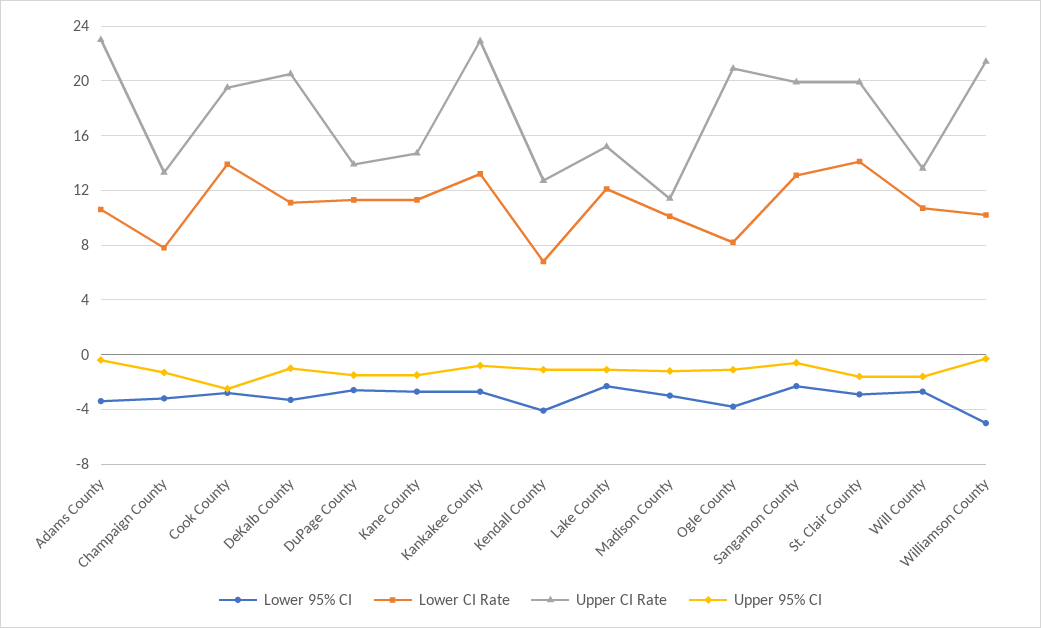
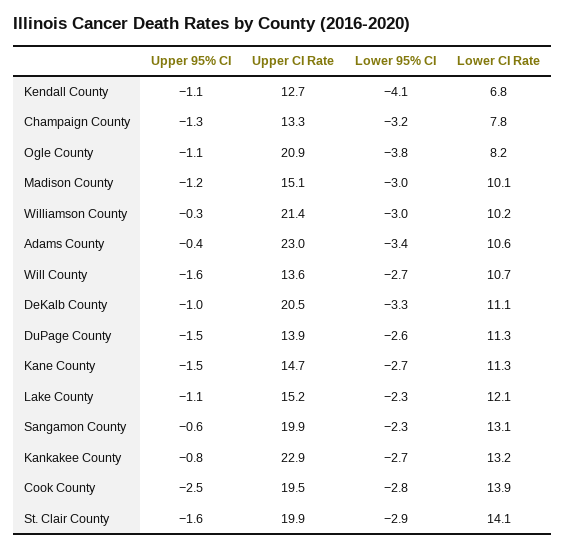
Upper CI Rate, Madison County: 11.5 -> 15.1
Lower 95% CI, Williamson County: -5 -> -3

